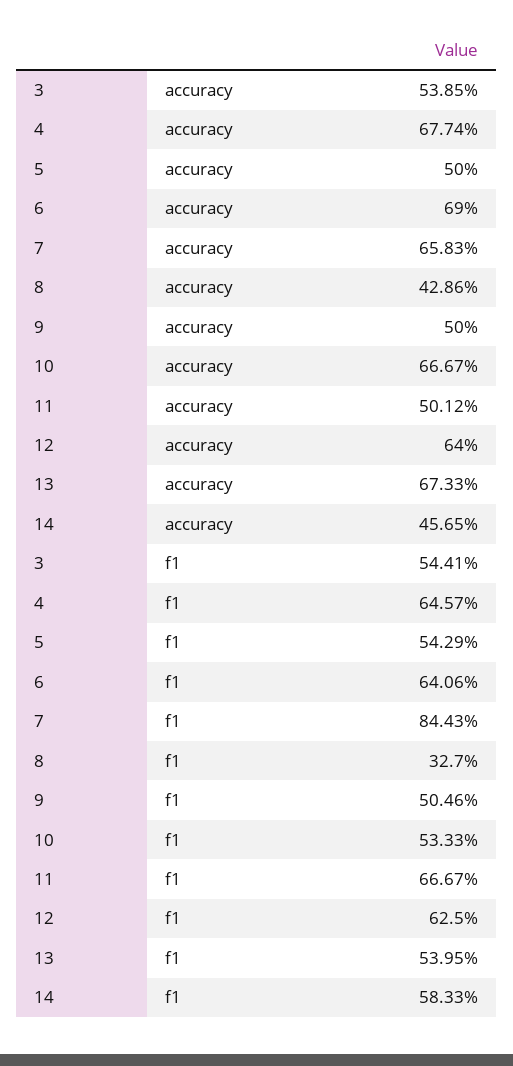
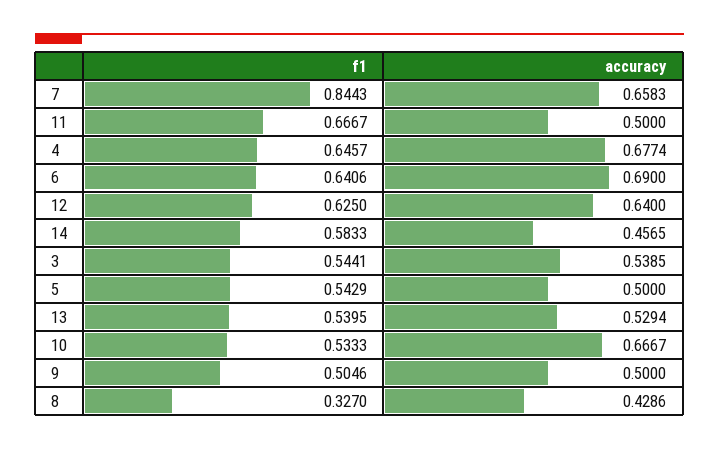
11, accuracy: 0.5012 -> 0.5
13, accuracy: 0.6733 -> 0.5294

